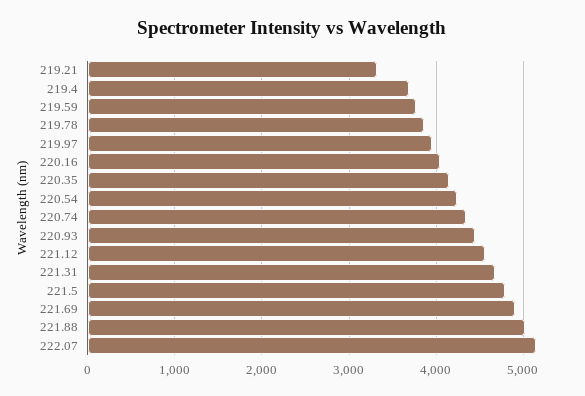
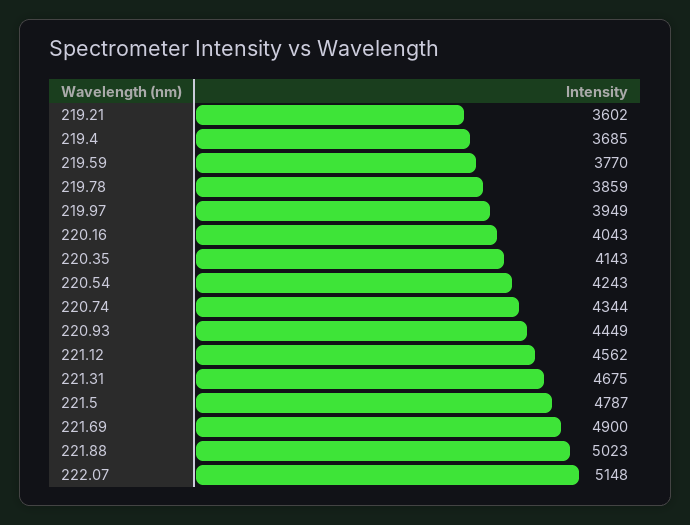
219.21: 3300 -> 3602

